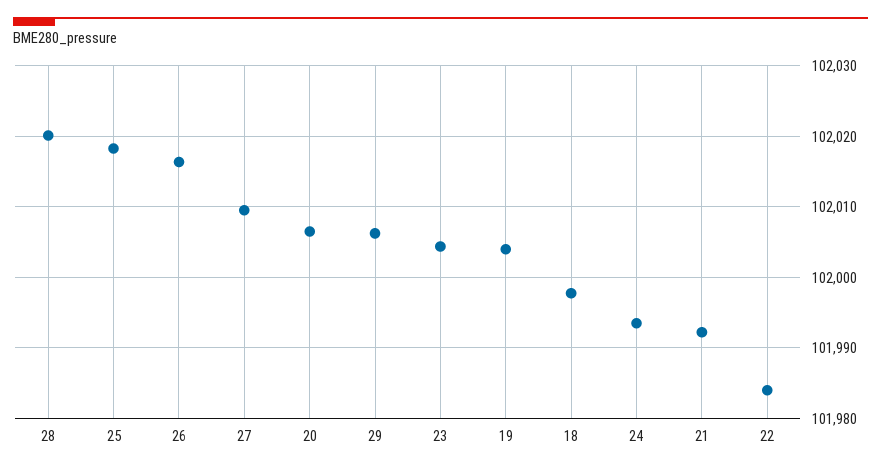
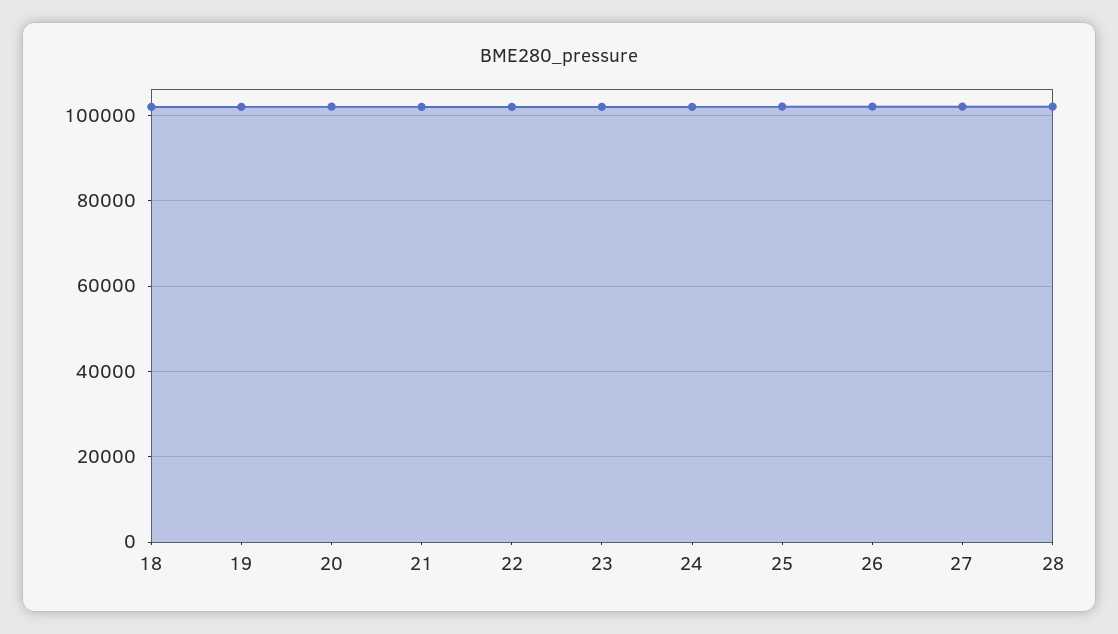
29: 102006 -> none

